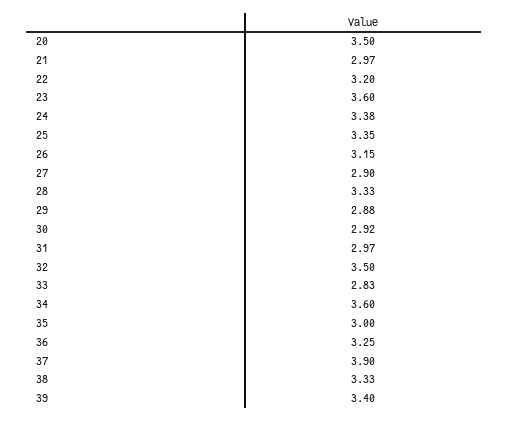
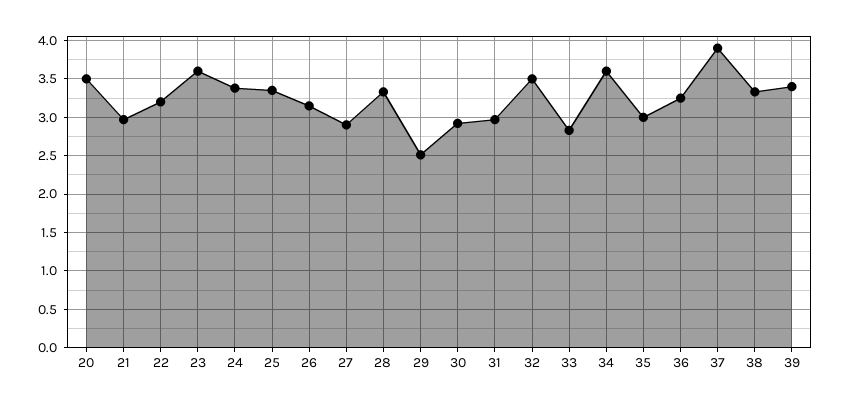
29: 2.88 -> 2.5

